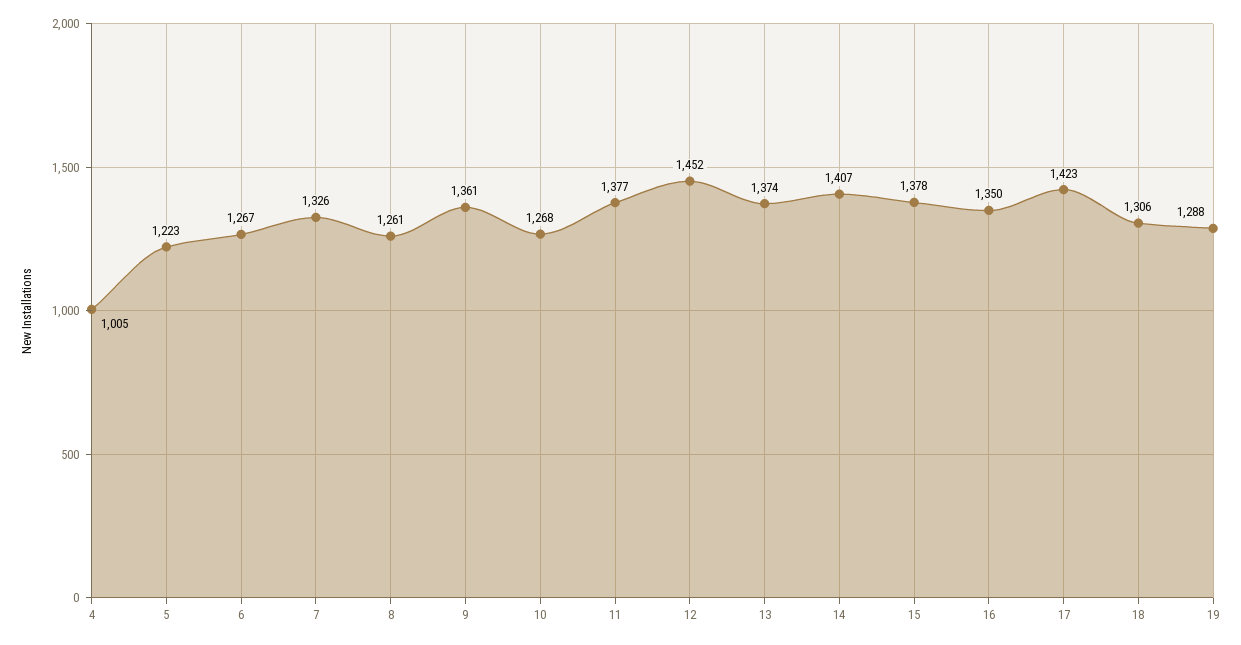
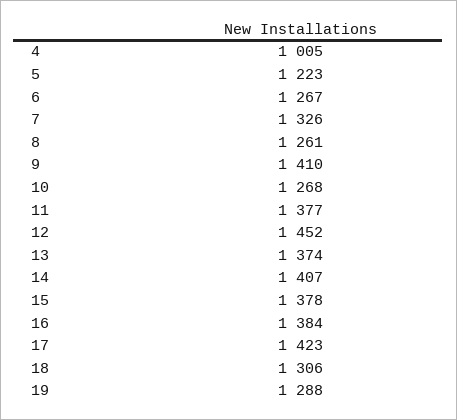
9: 1361 -> 1410
16: 1350 -> 1384

